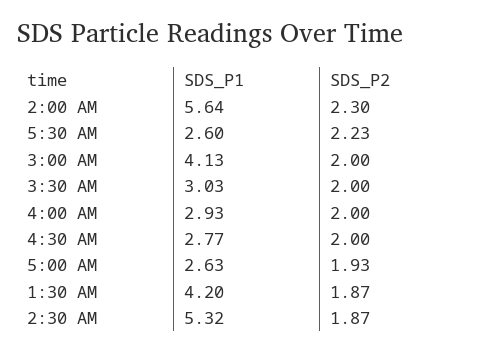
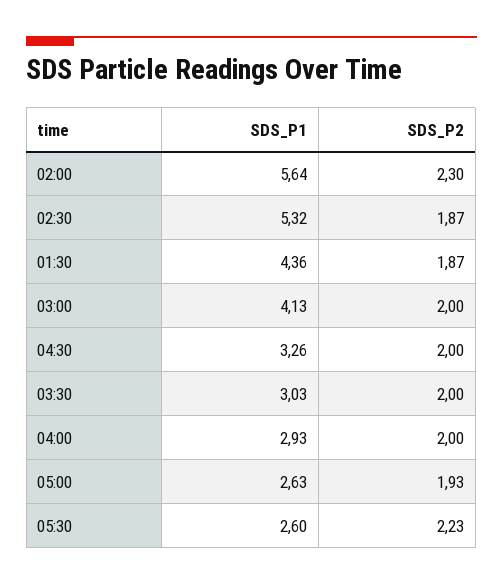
SDS_P1, 4:30 AM: 2.77 -> 3.26
SDS_P1, 1:30 AM: 4.2 -> 4.36

